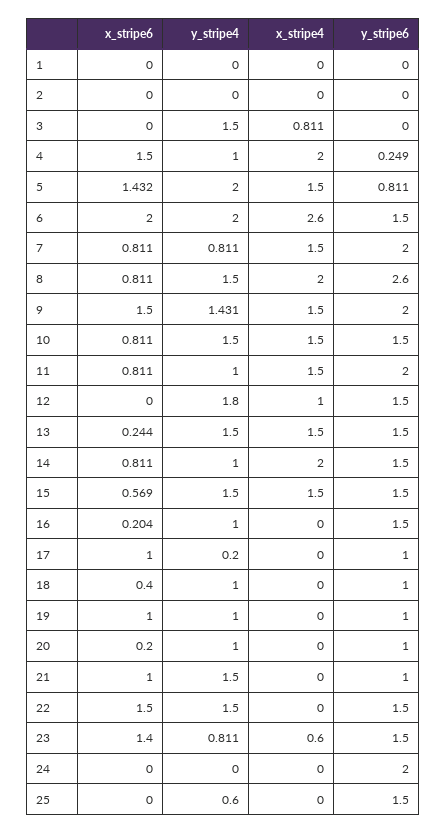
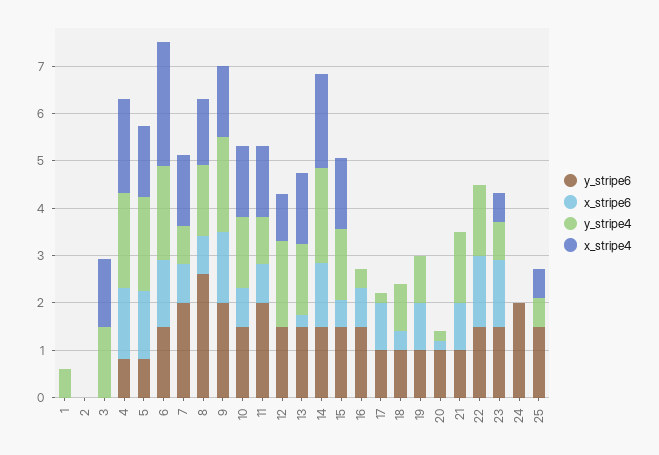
y_stripe4, 1: 0 -> 0.6
x_stripe4, 3: 0.811 -> 1.4
y_stripe4, 4: 1 -> 2
y_stripe6, 4: 0.249 -> 0.8
x_stripe6, 6: 2 -> 1.4
x_stripe4, 8: 2 -> 1.4
y_stripe4, 9: 1.431 -> 2
x_stripe6, 14: 0.811 -> 1.4
y_stripe4, 14: 1 -> 2
x_stripe6, 16: 0.204 -> 0.8
y_stripe4, 16: 1 -> 0.4
y_stripe4, 20: 1 -> 0.2
x_stripe4, 25: 0 -> 0.6

